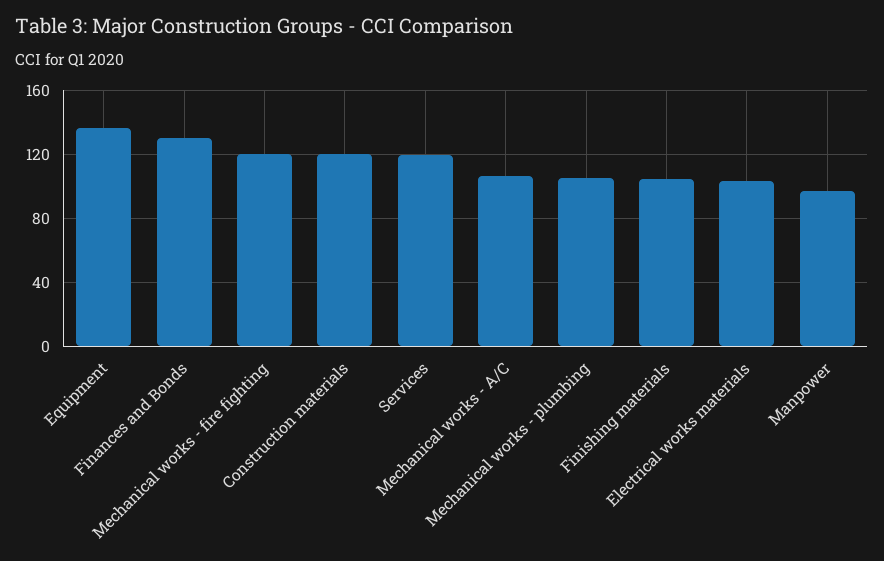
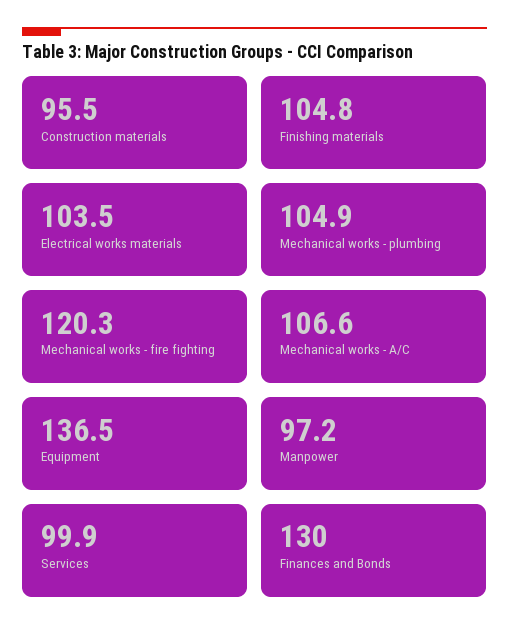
Construction materials: 120 -> 95.5
Services: 120 -> 99.9

